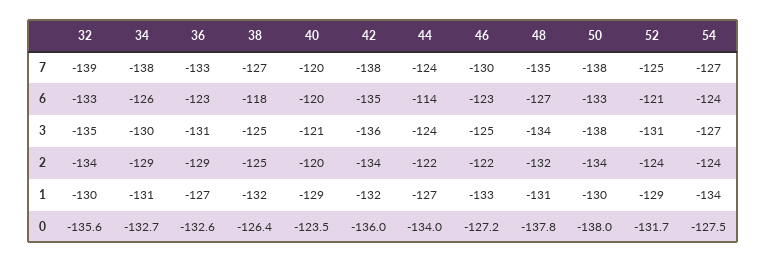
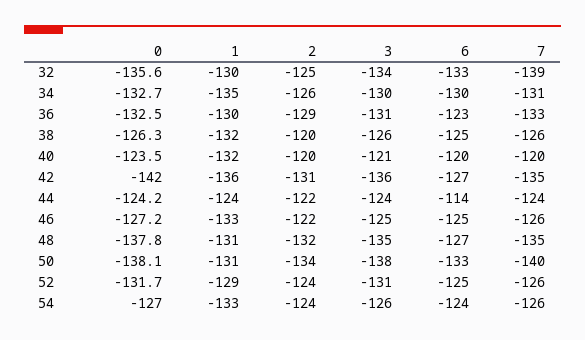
34, 7: -138 -> -131
38, 7: -127 -> -126
42, 7: -138 -> -135
46, 7: -130 -> -126
50, 7: -138 -> -140
52, 7: -125 -> -126
54, 7: -127 -> -126
34, 6: -126 -> -130
38, 6: -118 -> -125
42, 6: -135 -> -127
46, 6: -123 -> -125
52, 6: -121 -> -125
32, 3: -135 -> -134
38, 3: -125 -> -126
48, 3: -134 -> -135
54, 3: -127 -> -126
32, 2: -134 -> -125
34, 2: -129 -> -126
38, 2: -125 -> -120
42, 2: -134 -> -131
34, 1: -131 -> -135
36, 1: -127 -> -130
40, 1: -129 -> -132
42, 1: -132 -> -136
44, 1: -127 -> -124
50, 1: -130 -> -131
54, 1: -134 -> -133
36, 0: -132.6 -> -132.5
38, 0: -126.4 -> -126.3
42, 0: -136 -> -142
44, 0: -134 -> -124.2
50, 0: -138 -> -138.1
54, 0: -127.5 -> -127

